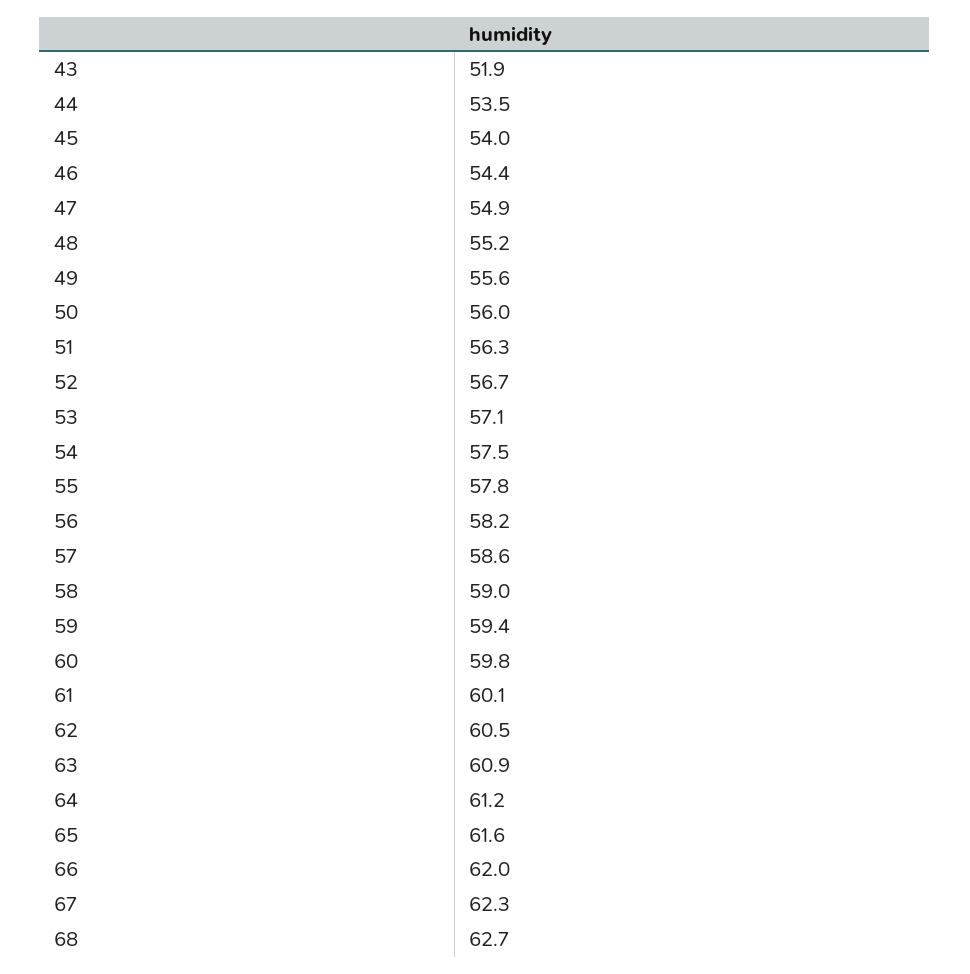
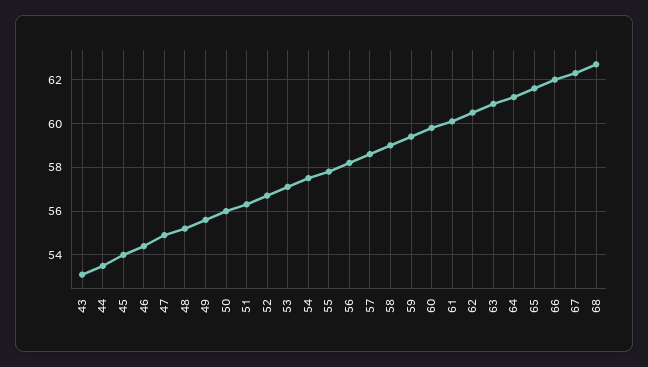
43: 51.9 -> 53

